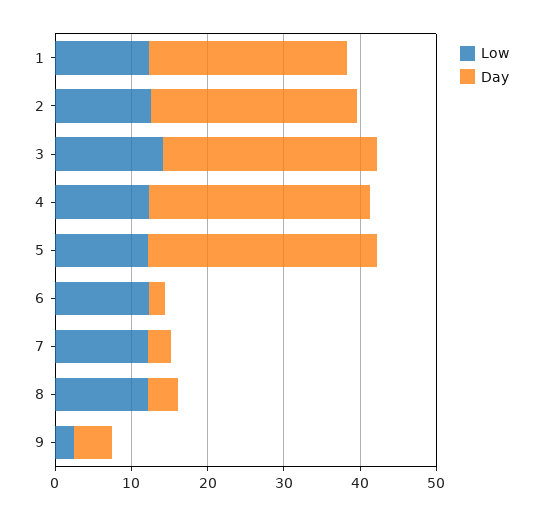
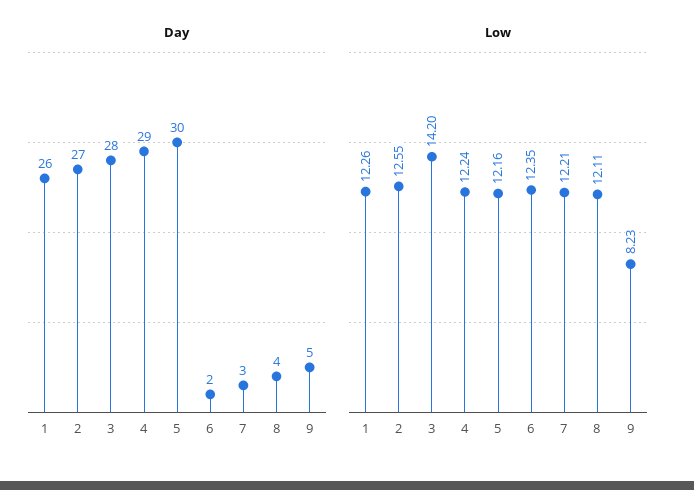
Low, 9: 2 -> 8.23

